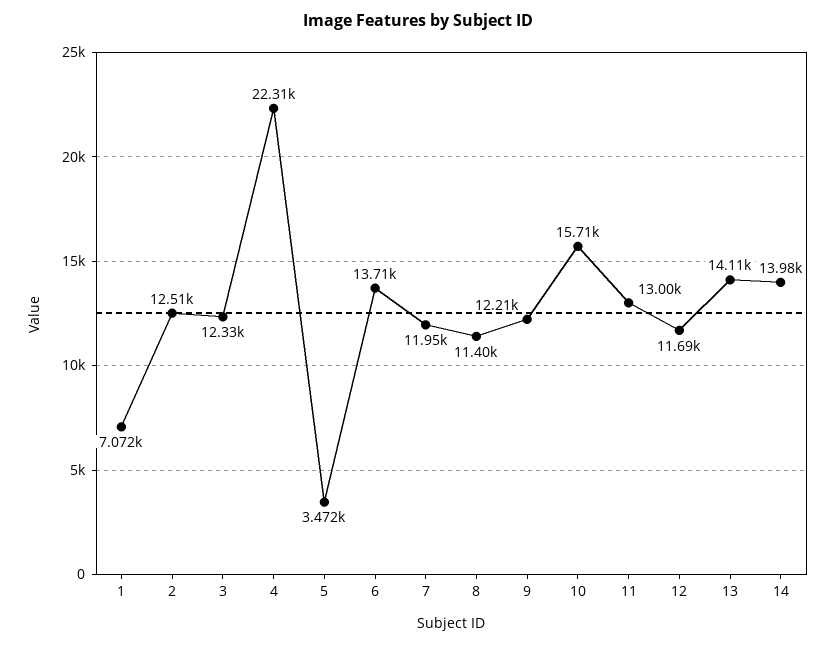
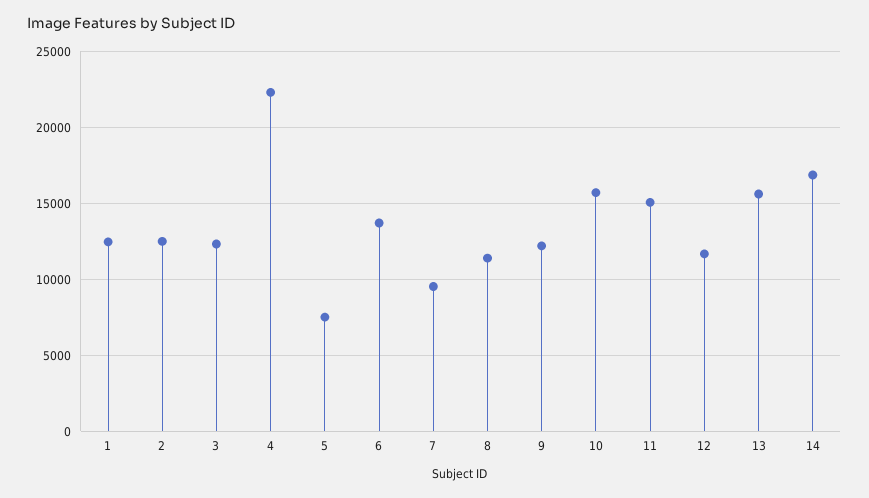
1: 7072 -> 12500
5: 3472 -> 7500
7: 11950 -> 9500
11: 13000 -> 15000
13: 14110 -> 15500
14: 13980 -> 17000

